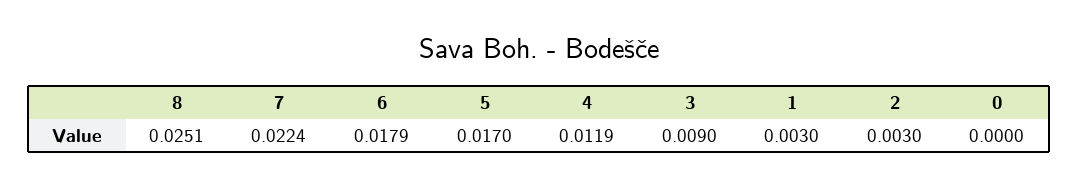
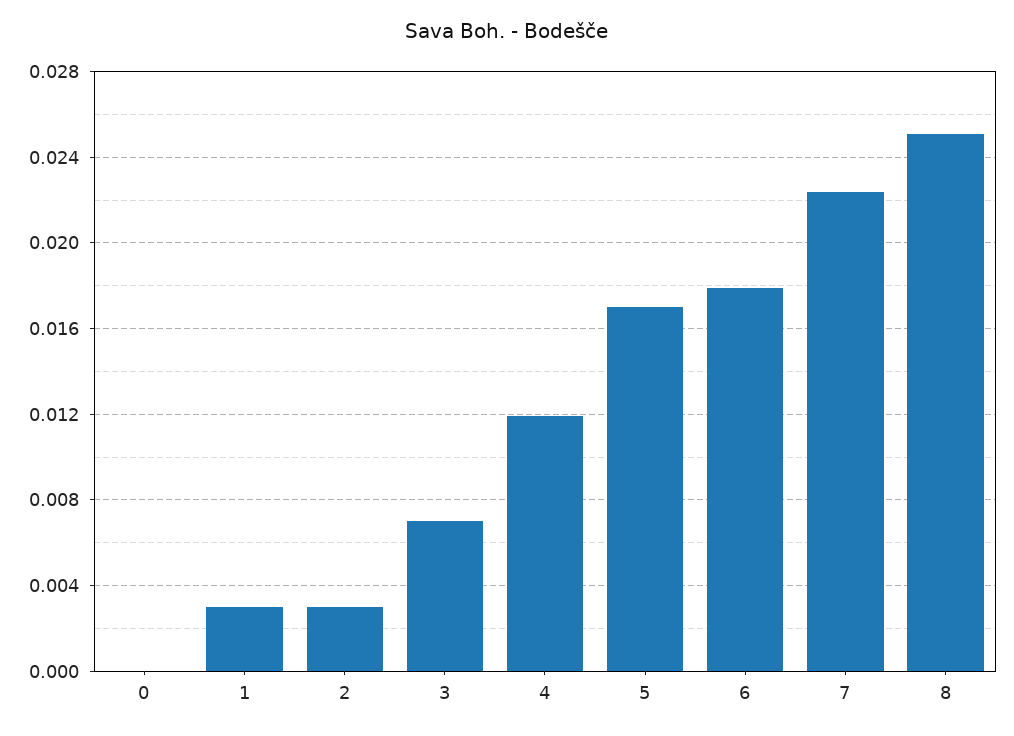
3: 0.009 -> 0.007

